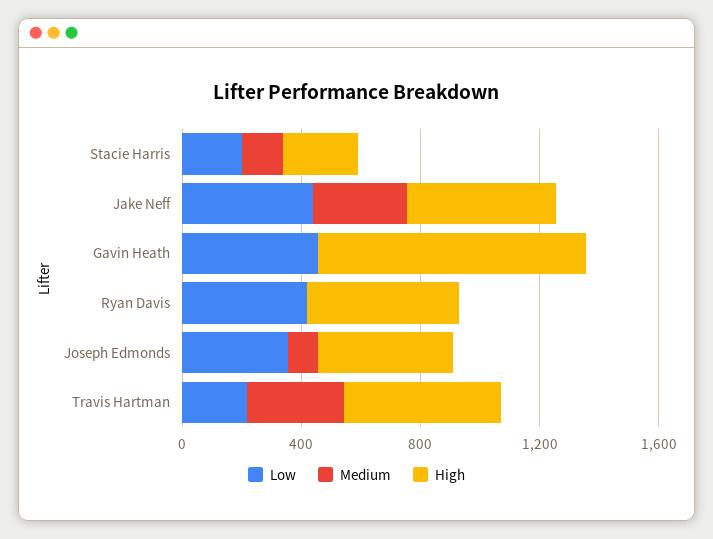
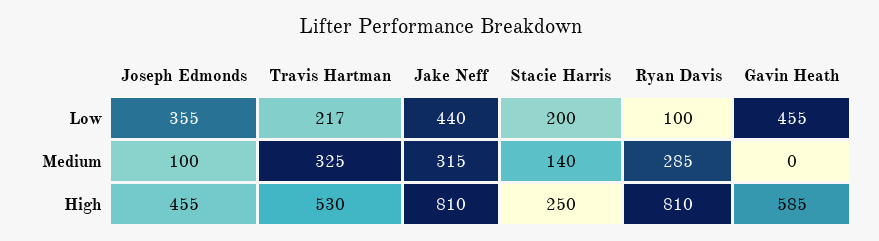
High, Jake Neff: 500 -> 810
High, Gavin Heath: 900 -> 585
Low, Ryan Davis: 400 -> 100
Medium, Ryan Davis: 0 -> 285
High, Ryan Davis: 500 -> 810

